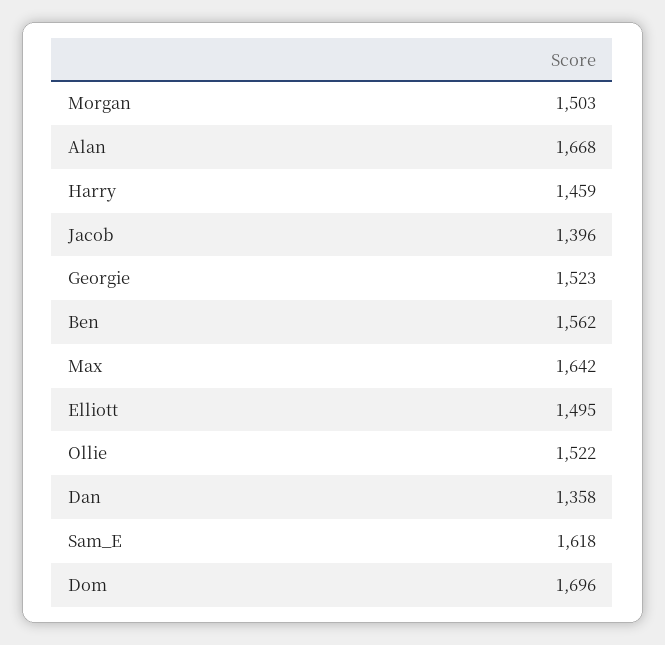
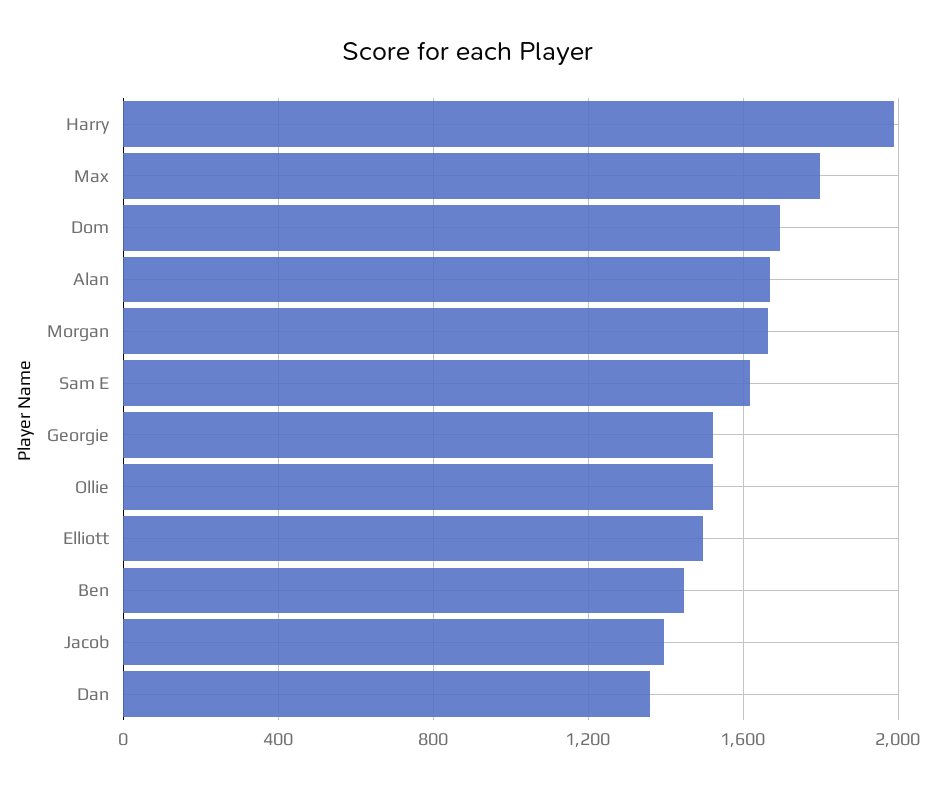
Morgan: 1503 -> 1650
Harry: 1459 -> 2000
Ben: 1562 -> 1450
Max: 1642 -> 1800

